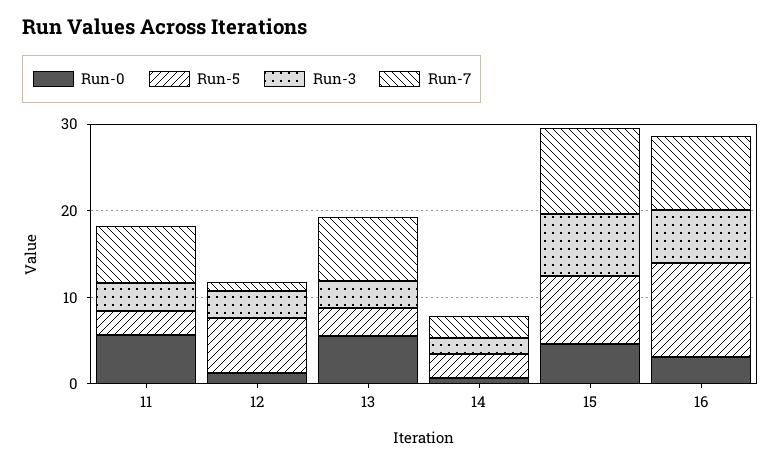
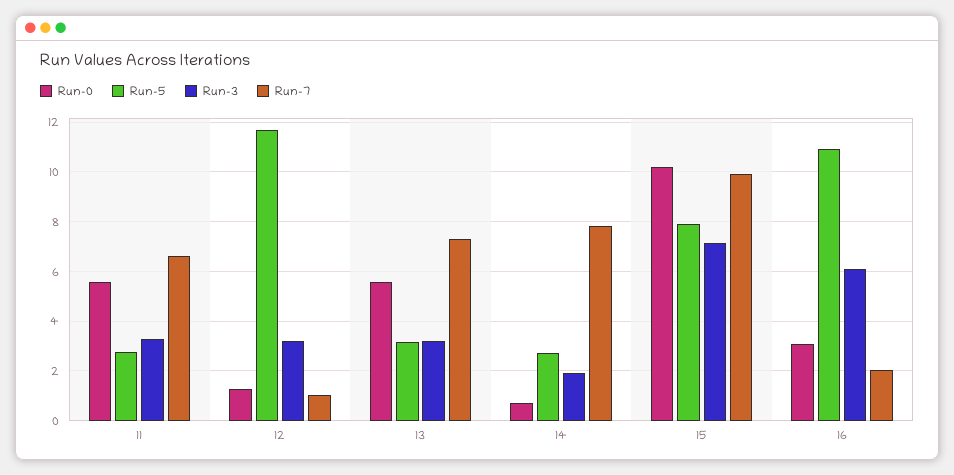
Run-5, 12: 6 -> 11.75
Run-7, 14: 2 -> 7.75
Run-0, 15: 4 -> 10.25
Run-7, 16: 8 -> 2

